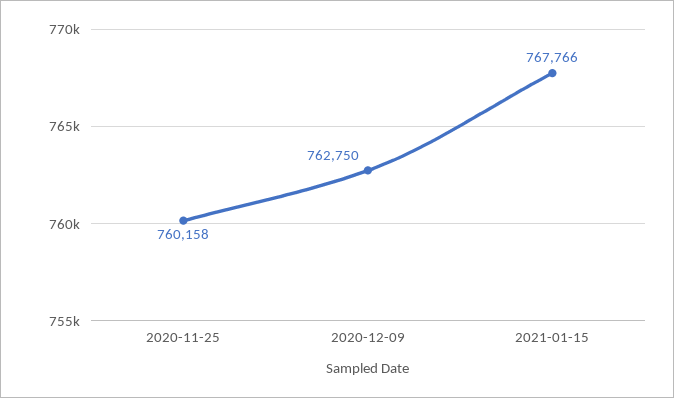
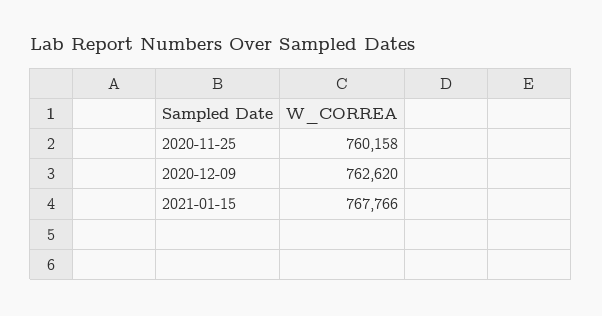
2020-12-09: 762750 -> 762620

